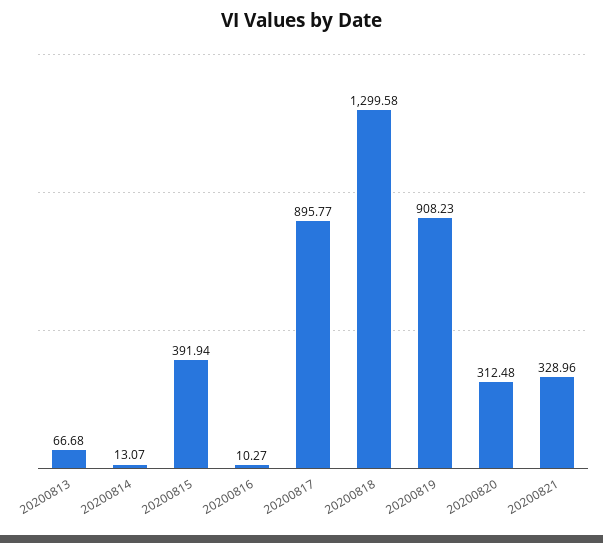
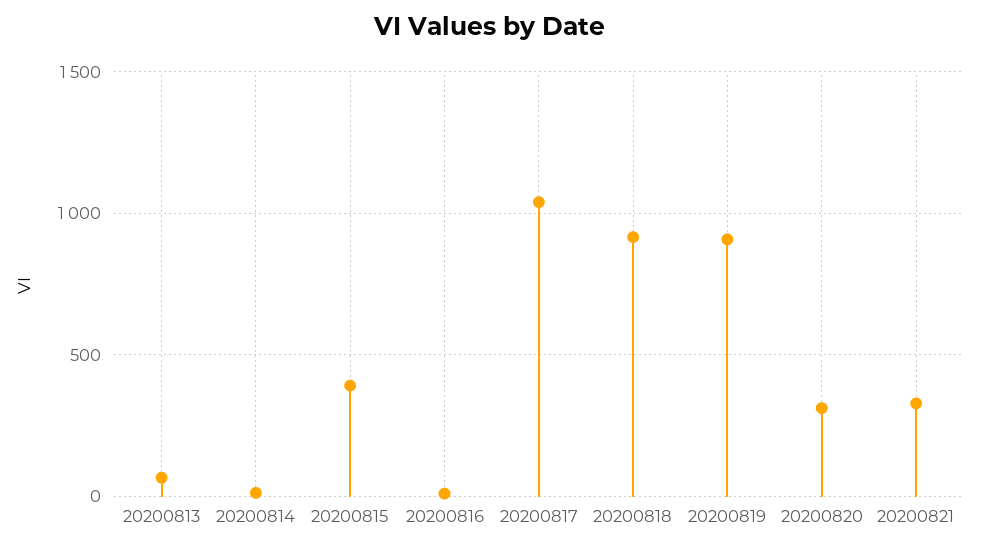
20200817: 895.77 -> 1050
20200818: 1299.58 -> 900

